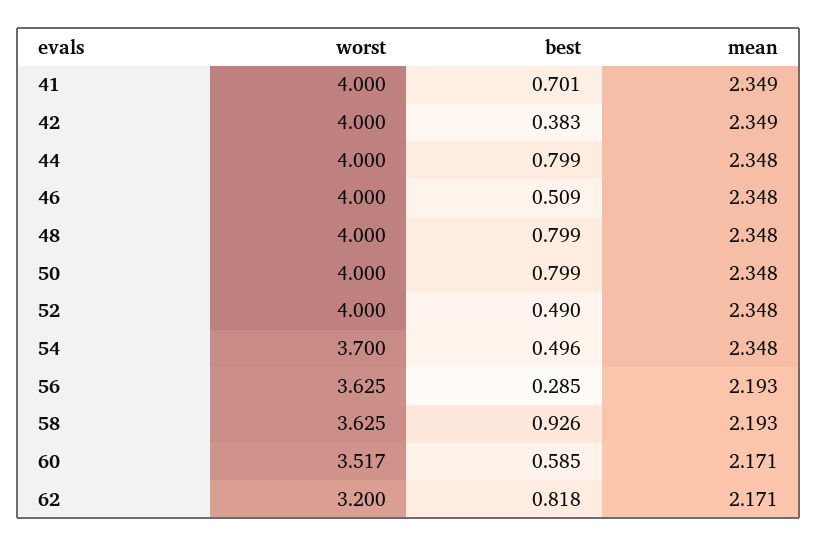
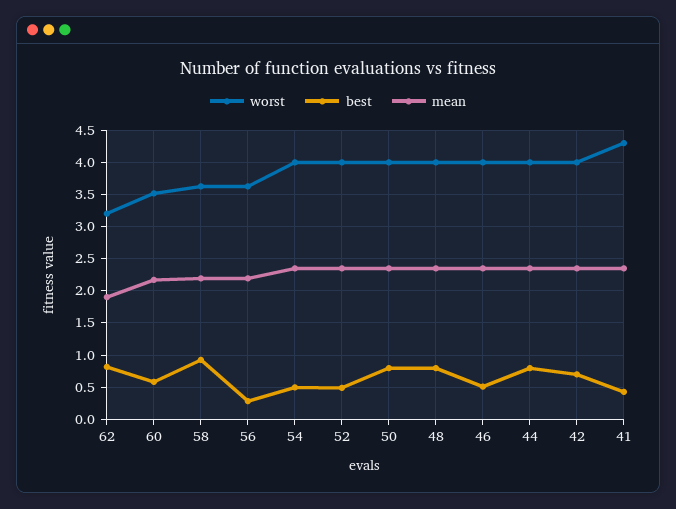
worst, 41: 4 -> 4.3
best, 41: 0.701 -> 0.4
best, 42: 0.383 -> 0.7
worst, 54: 3.7 -> 4
mean, 62: 2.171 -> 1.9

